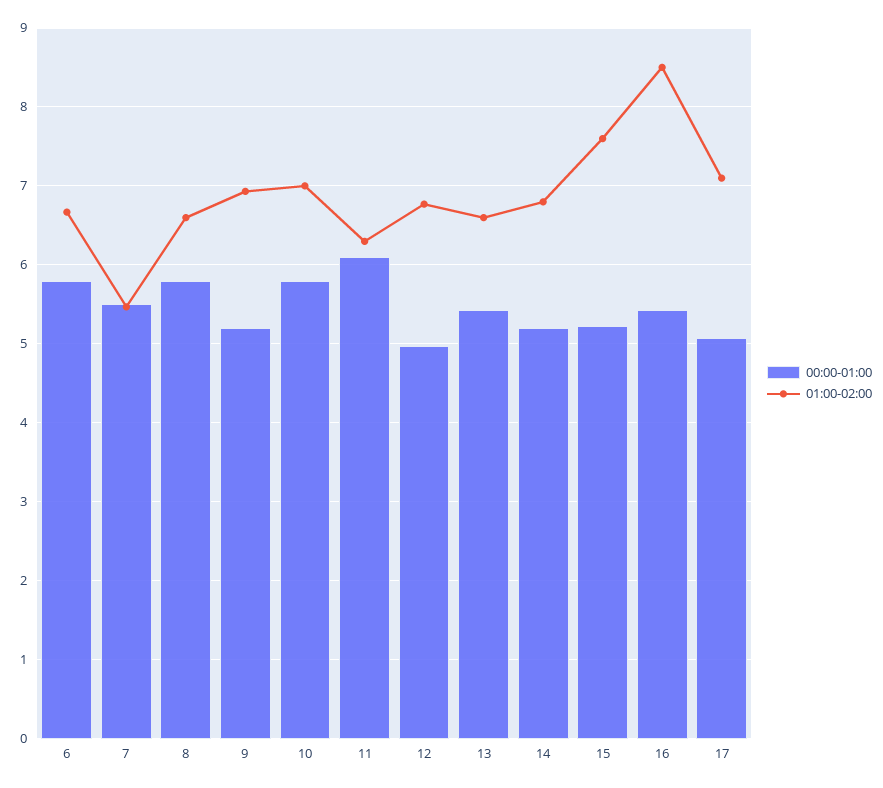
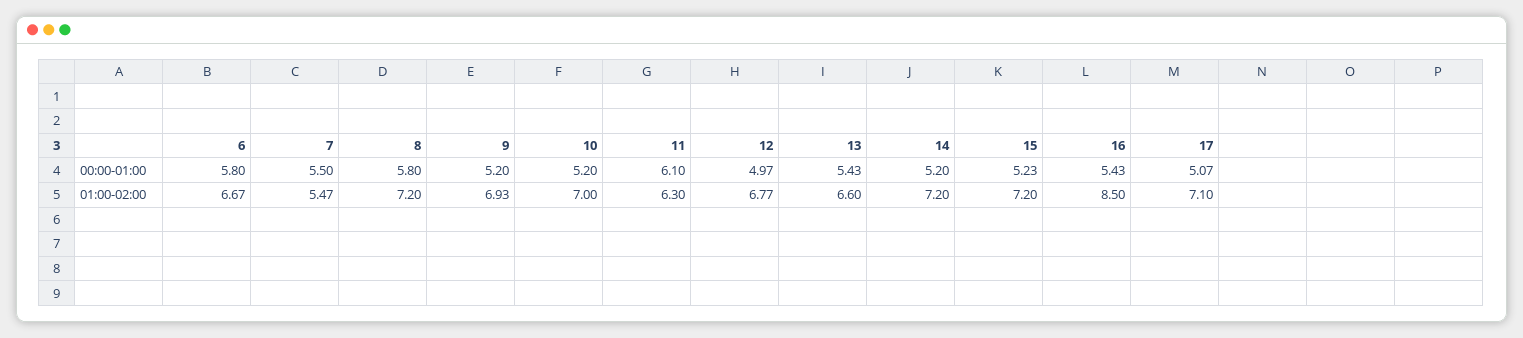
01:00-02:00, 8: 6.6 -> 7.2
00:00-01:00, 10: 5.8 -> 5.2
01:00-02:00, 14: 6.8 -> 7.2
01:00-02:00, 15: 7.6 -> 7.2

